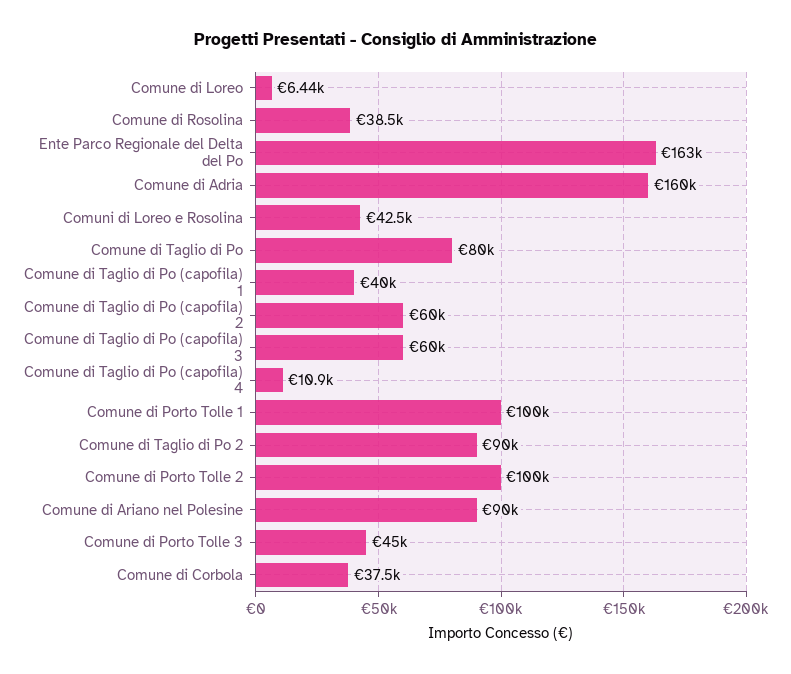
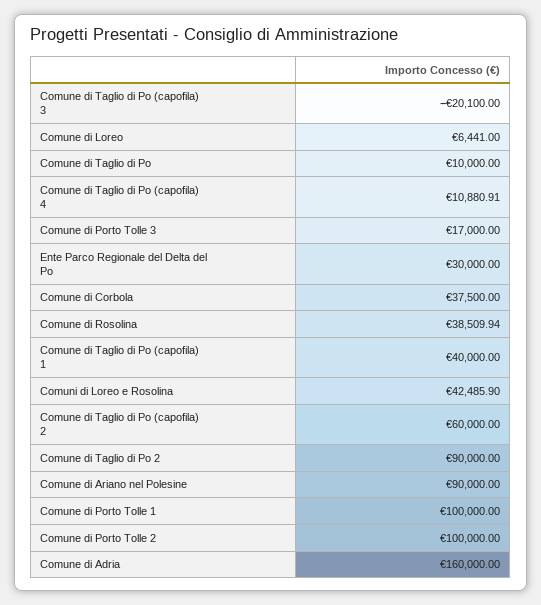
Ente Parco Regionale del Delta del Po: 163000 -> 30000
Comune di Taglio di Po: 80000 -> 10000
Comune di Taglio di Po (capofila) 3: 60000 -> -20100
Comune di Porto Tolle 3: 45000 -> 17000

